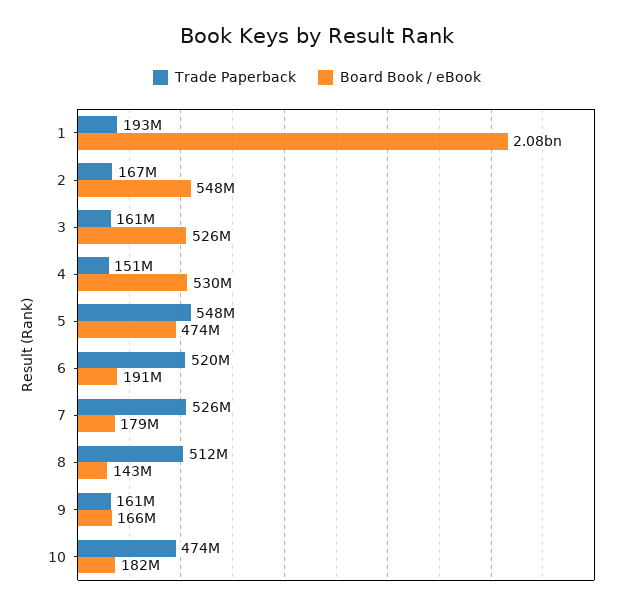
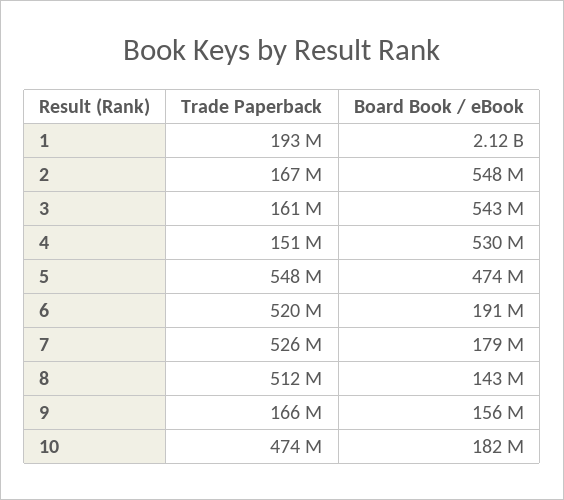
Board Book / eBook, 1: 2080000000 -> 2120000000
Board Book / eBook, 3: 526000000 -> 543000000
Trade Paperback, 9: 161000000 -> 166000000
Board Book / eBook, 9: 166000000 -> 156000000

